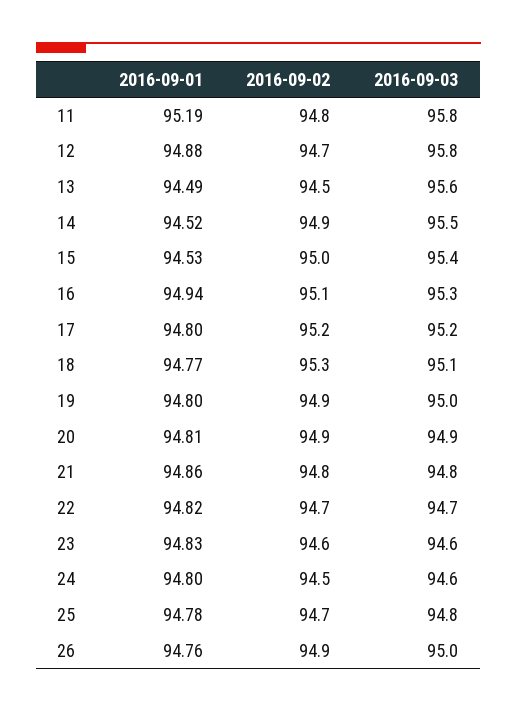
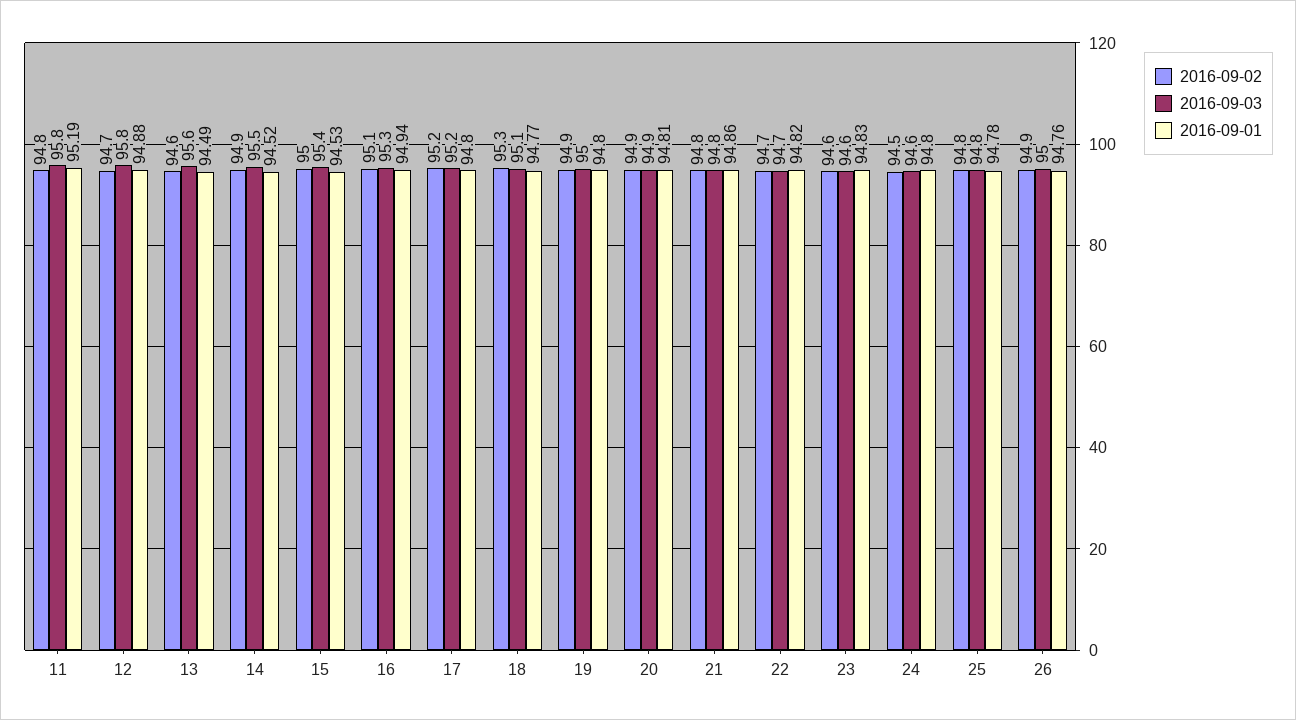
2016-09-02, 13: 94.5 -> 94.6
2016-09-02, 25: 94.7 -> 94.8

